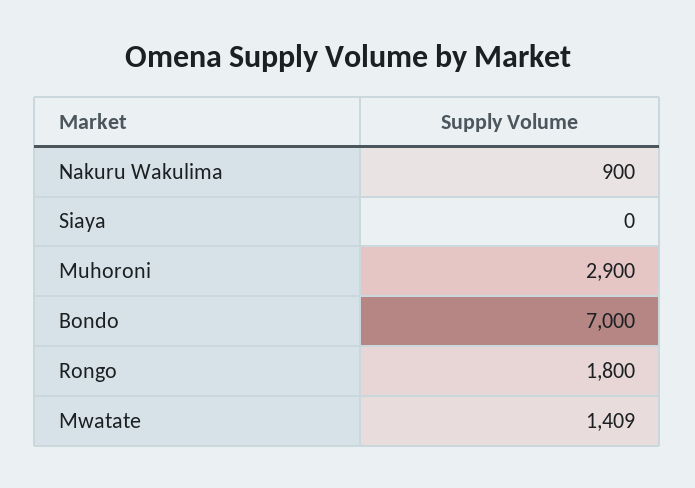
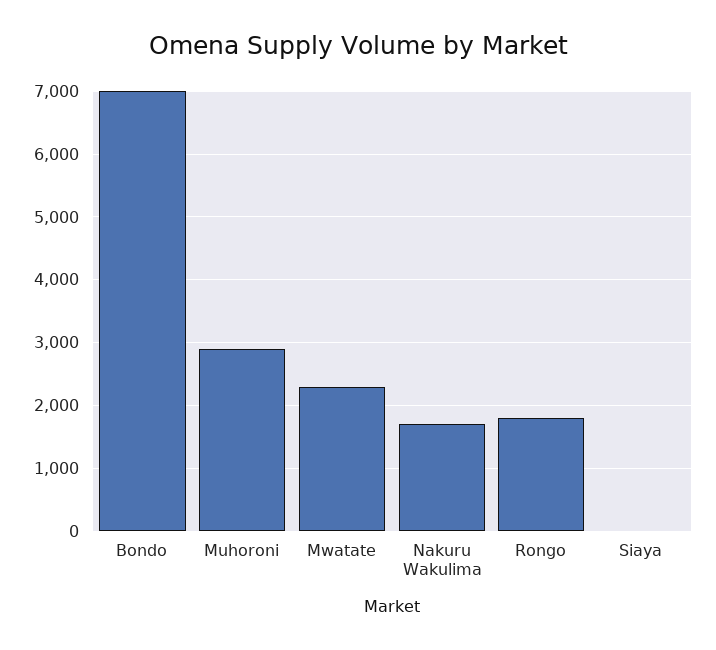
Nakuru Wakulima: 900 -> 1700
Mwatate: 1409 -> 2300

